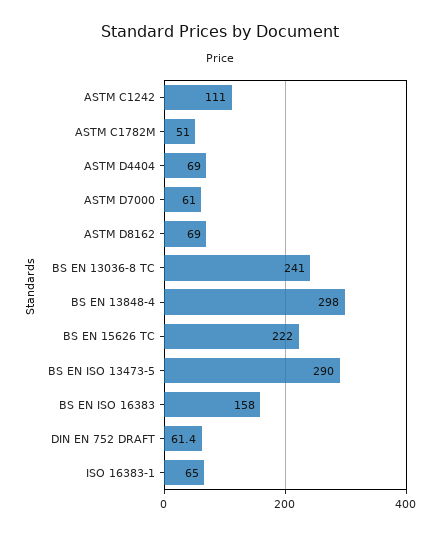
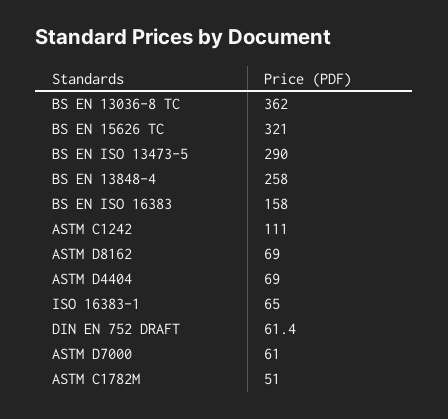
BS EN 13036-8 TC: 241 -> 362
BS EN 13848-4: 298 -> 258
BS EN 15626 TC: 222 -> 321

